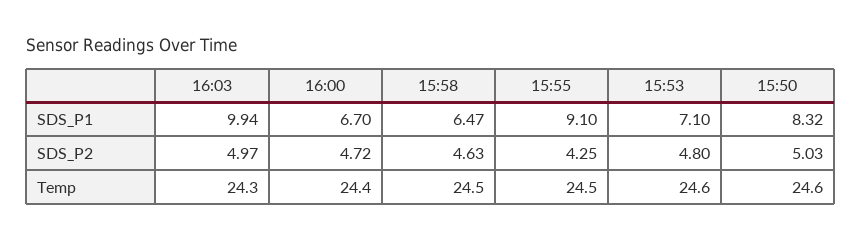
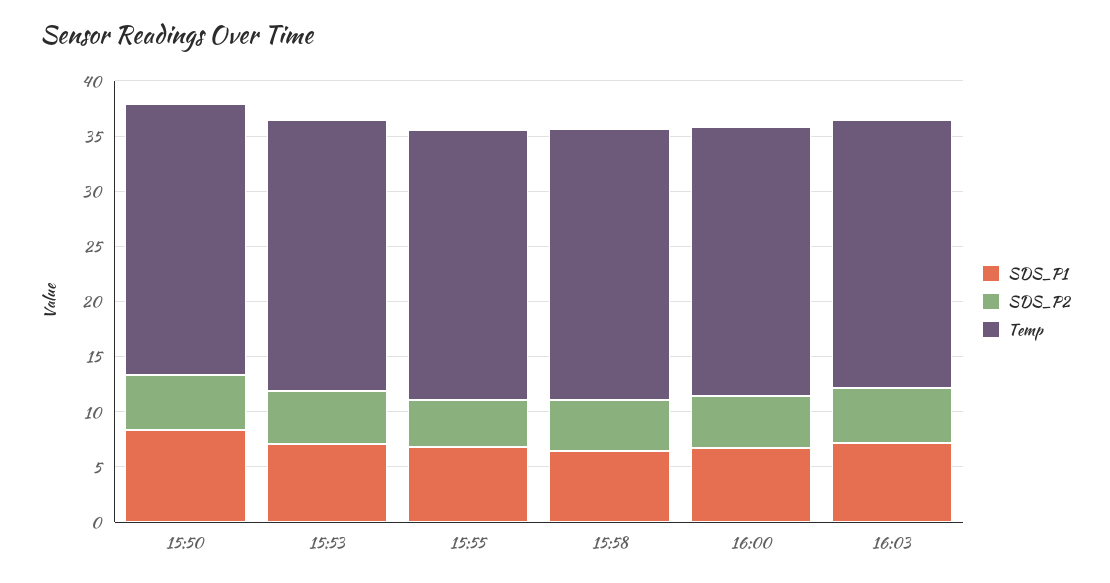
SDS_P1, 16:03: 9.94 -> 7
SDS_P1, 15:55: 9.1 -> 7

